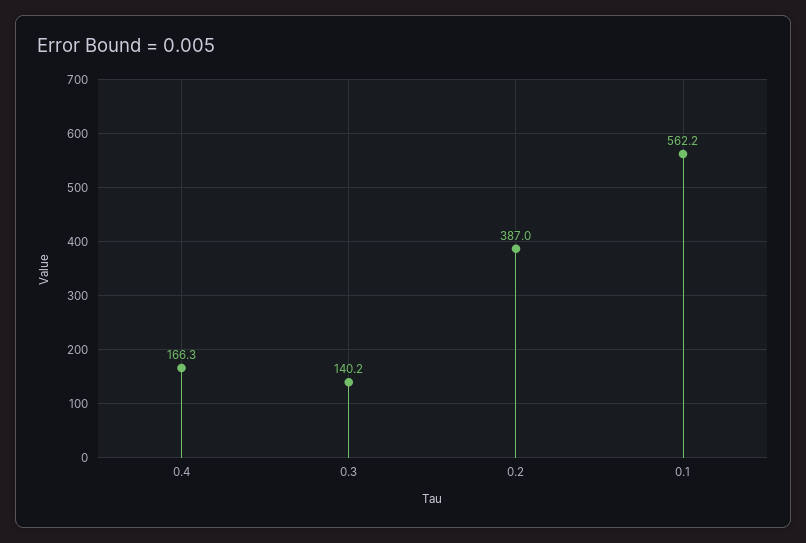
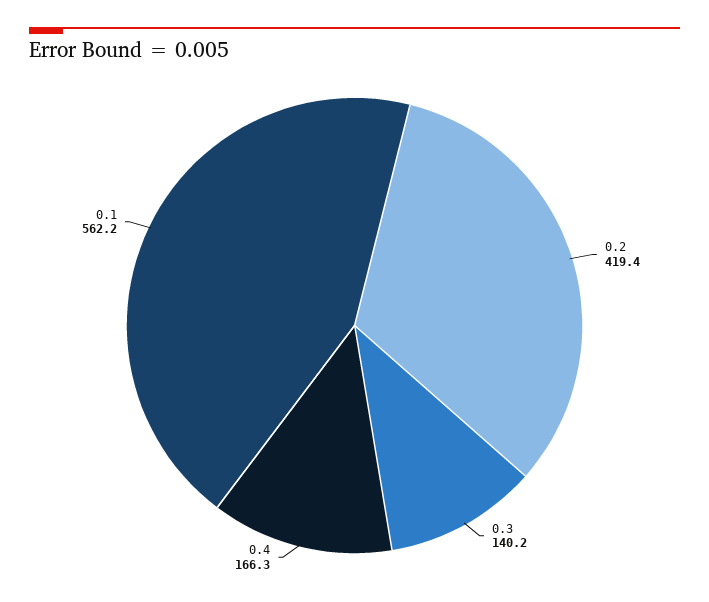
0.2: 387 -> 419.4

